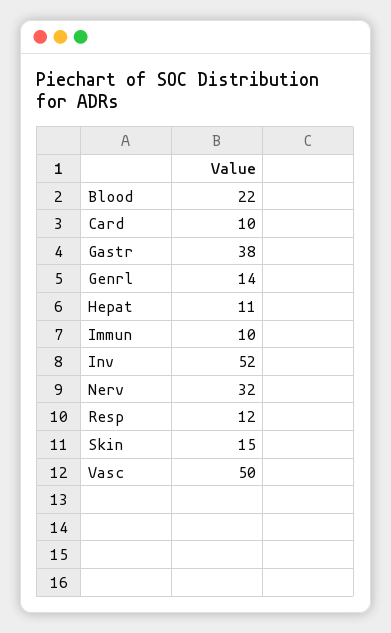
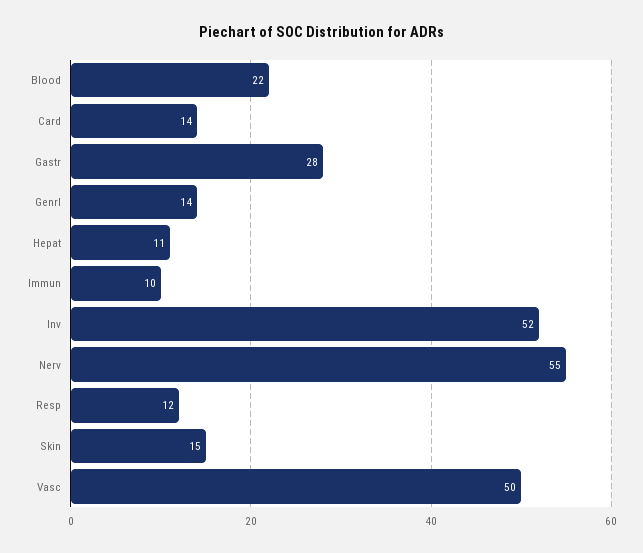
Card: 10 -> 14
Gastr: 38 -> 28
Nerv: 32 -> 55

